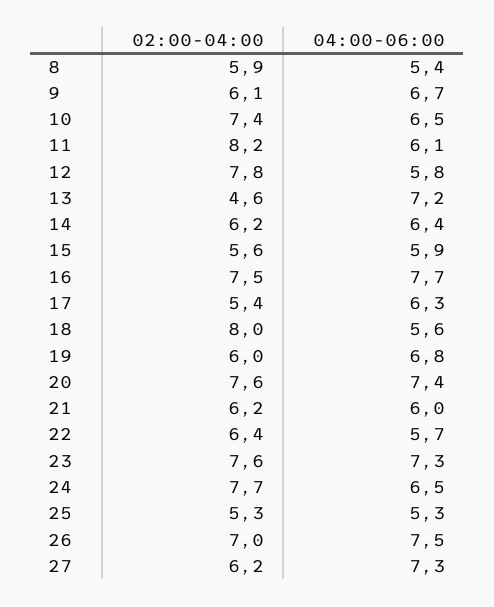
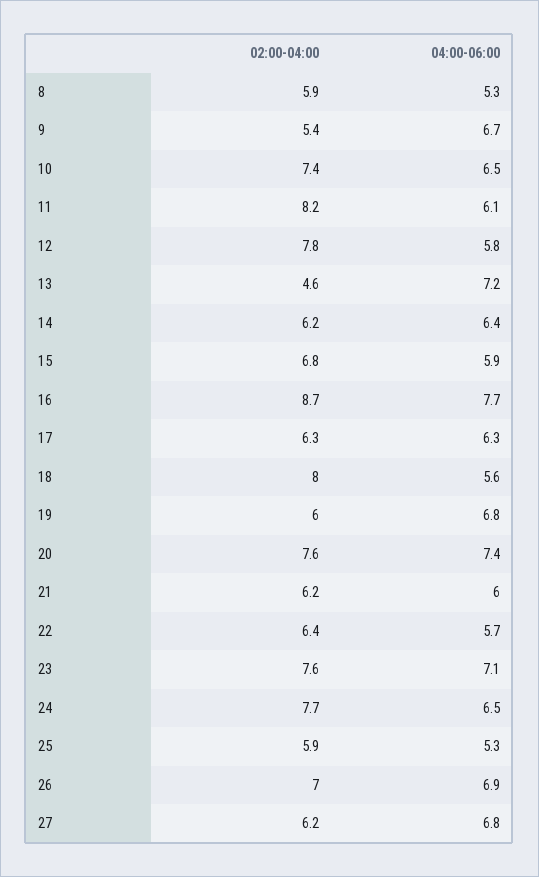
04:00-06:00, 8: 5.4 -> 5.3
02:00-04:00, 9: 6.1 -> 5.4
02:00-04:00, 15: 5.6 -> 6.8
02:00-04:00, 16: 7.5 -> 8.7
02:00-04:00, 17: 5.4 -> 6.3
04:00-06:00, 23: 7.3 -> 7.1
02:00-04:00, 25: 5.3 -> 5.9
04:00-06:00, 26: 7.5 -> 6.9
04:00-06:00, 27: 7.3 -> 6.8

